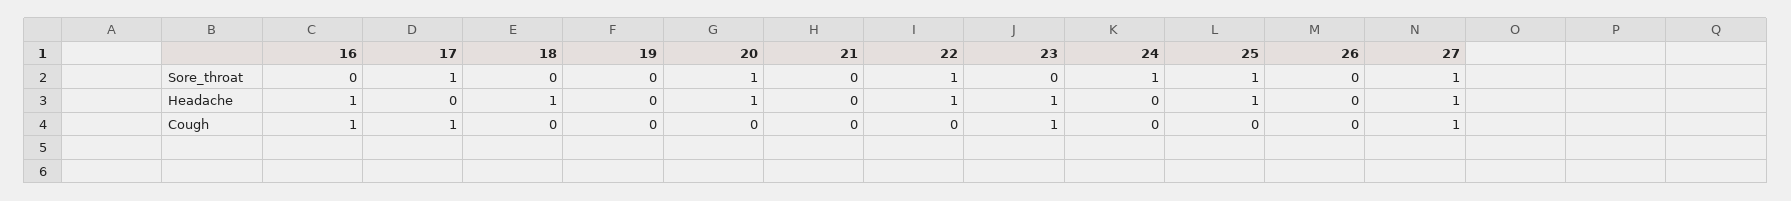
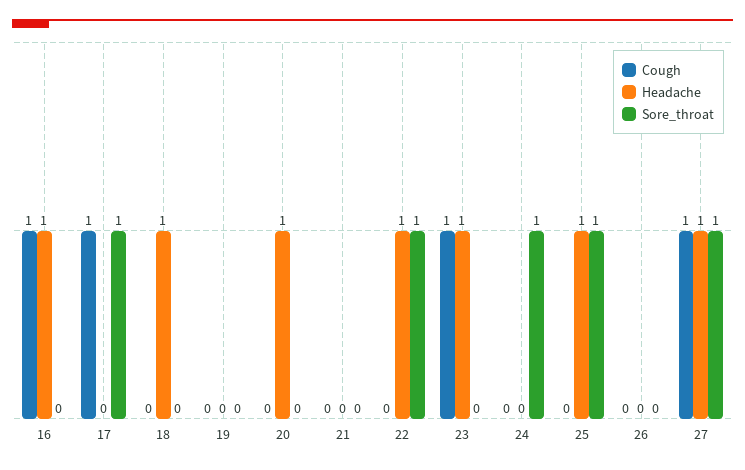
Sore_throat, 20: 1 -> 0

